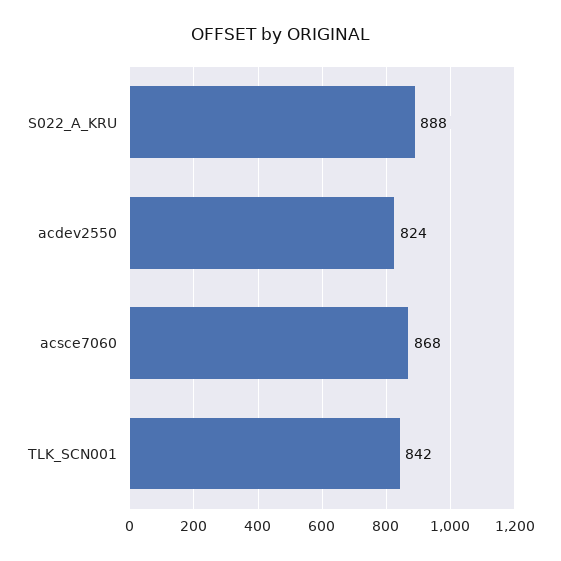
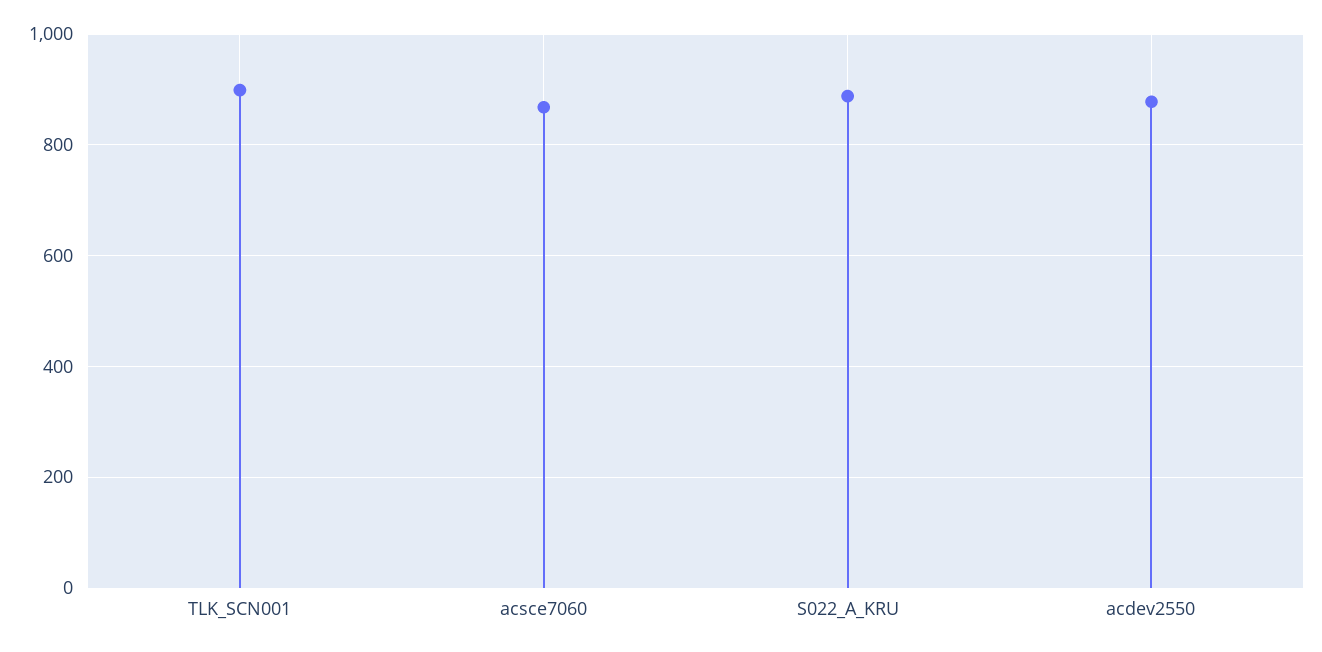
acdev2550: 824 -> 880
TLK_SCN001: 842 -> 900

